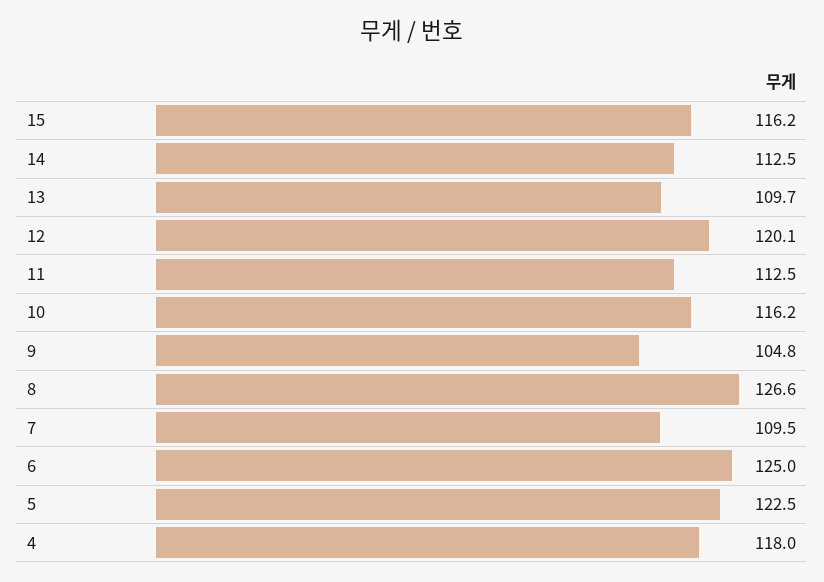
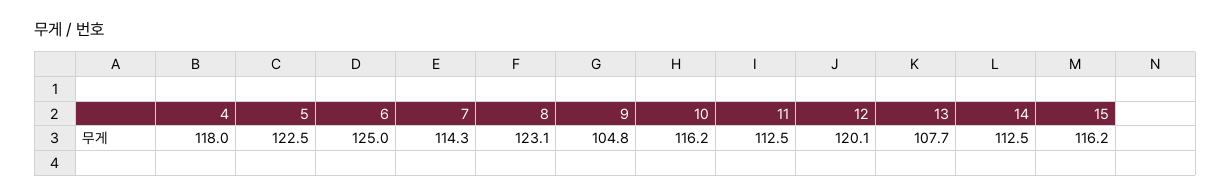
13: 109.7 -> 107.7
8: 126.6 -> 123.1
7: 109.5 -> 114.3

